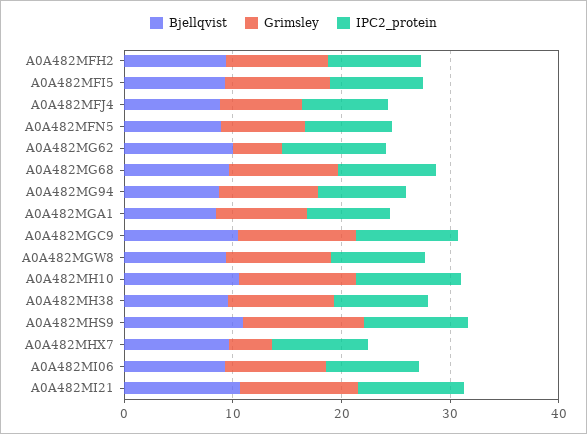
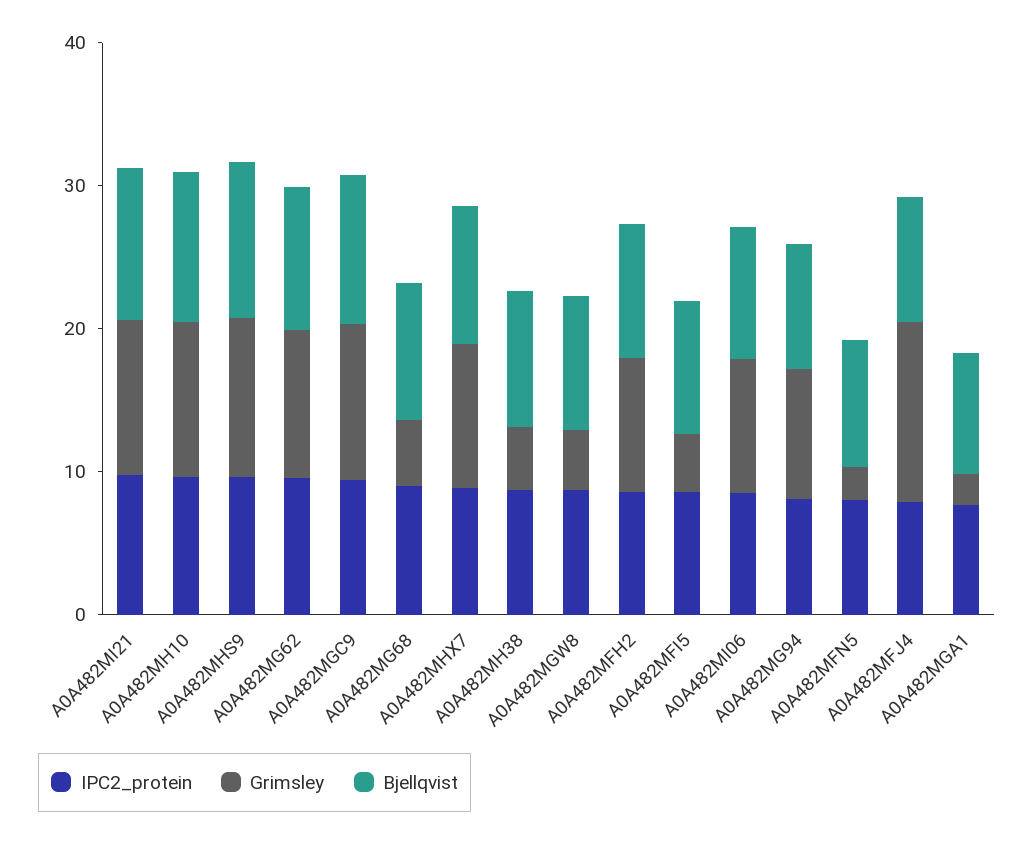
Grimsley, A0A482MFI5: 10 -> 4
Grimsley, A0A482MFJ4: 8 -> 12
Grimsley, A0A482MFN5: 8 -> 2
Grimsley, A0A482MG62: 4 -> 10
Grimsley, A0A482MG68: 10 -> 4
Grimsley, A0A482MGA1: 8 -> 2
Grimsley, A0A482MGW8: 10 -> 4
Grimsley, A0A482MH38: 10 -> 4
Grimsley, A0A482MHX7: 4 -> 10

